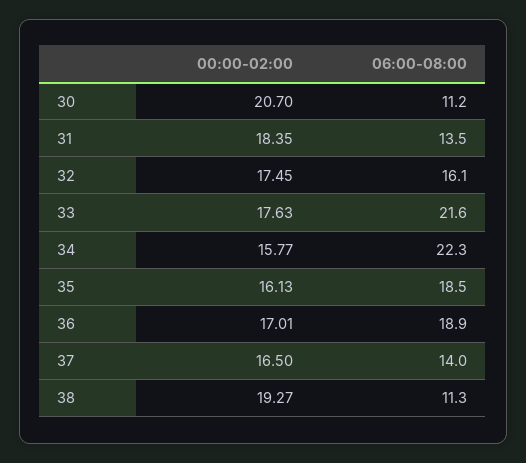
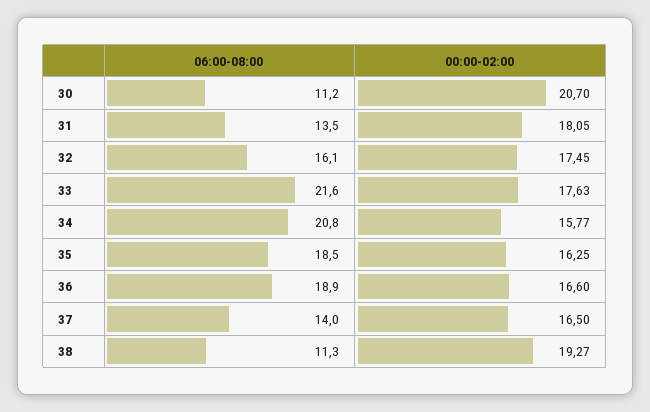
00:00-02:00, 31: 18.35 -> 18.05
06:00-08:00, 34: 22.3 -> 20.8
00:00-02:00, 35: 16.13 -> 16.25
00:00-02:00, 36: 17.01 -> 16.6

